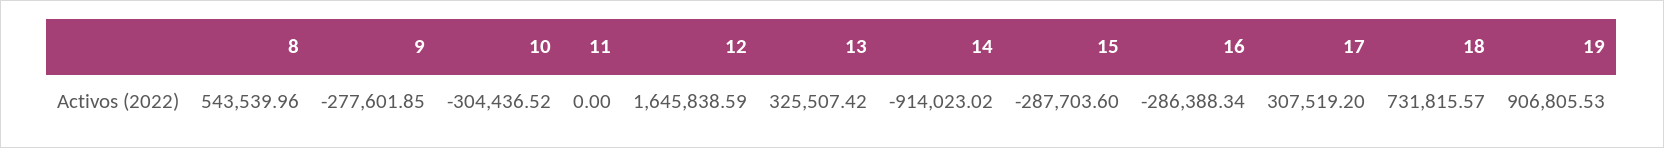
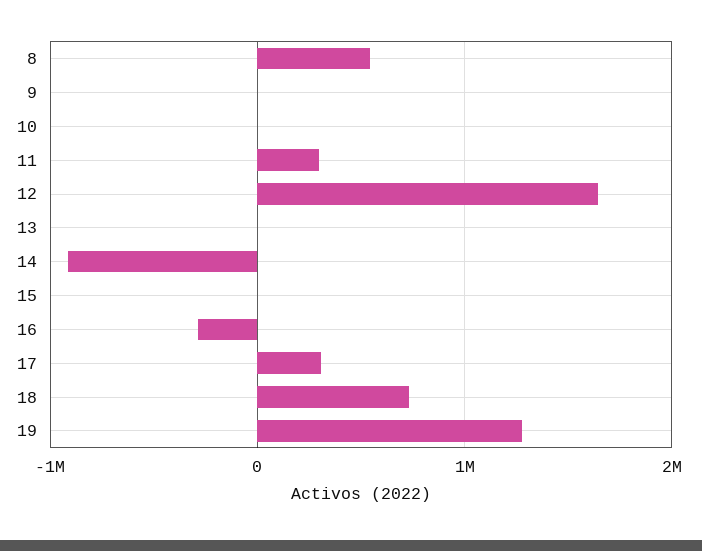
9: -277601.85 -> 0
10: -304436.52 -> 0
11: 0 -> 300000
13: 325507.42 -> 0
15: -287703.6 -> 0
19: 906805.53 -> 1300000

